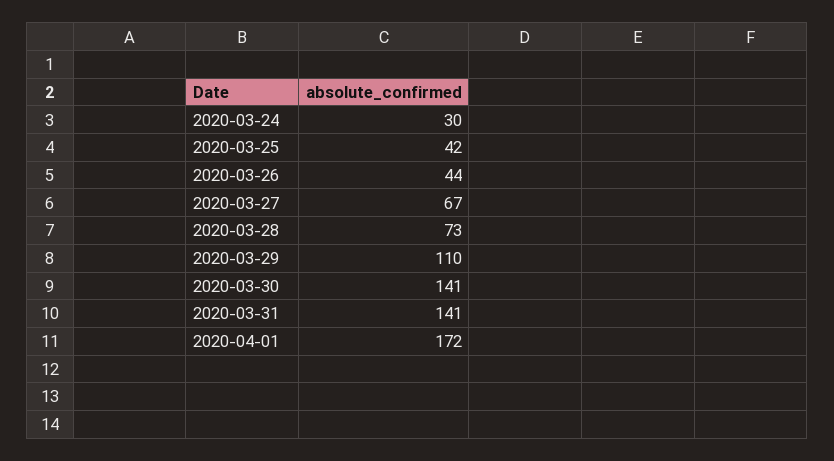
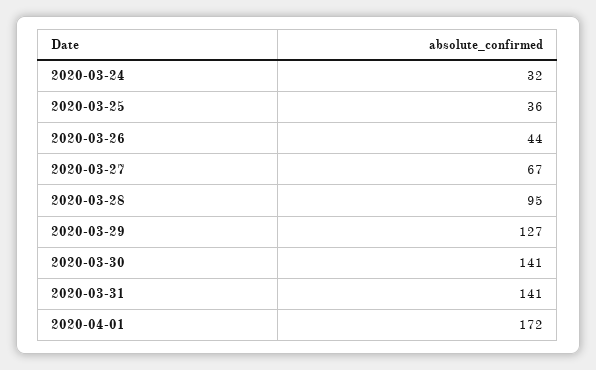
2020-03-24: 30 -> 32
2020-03-25: 42 -> 36
2020-03-28: 73 -> 95
2020-03-29: 110 -> 127

